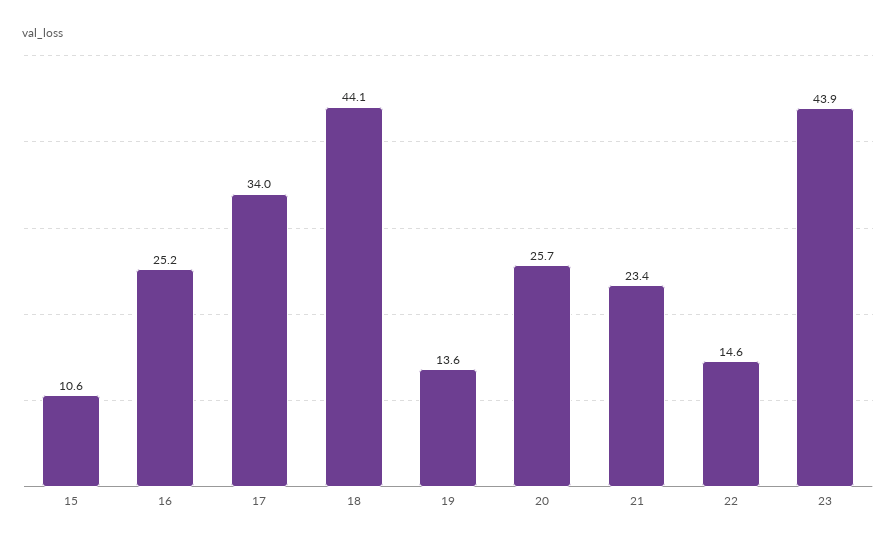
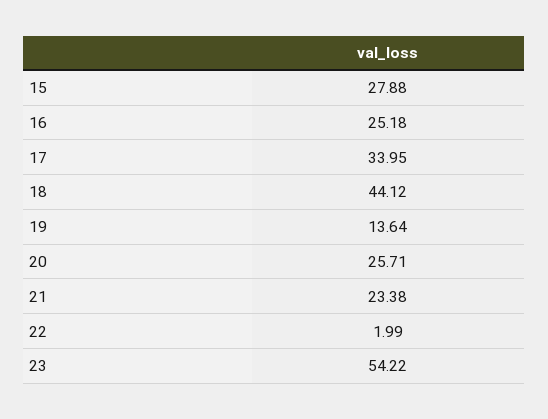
15: 10.6 -> 27.88
22: 14.6 -> 1.99
23: 43.9 -> 54.22

